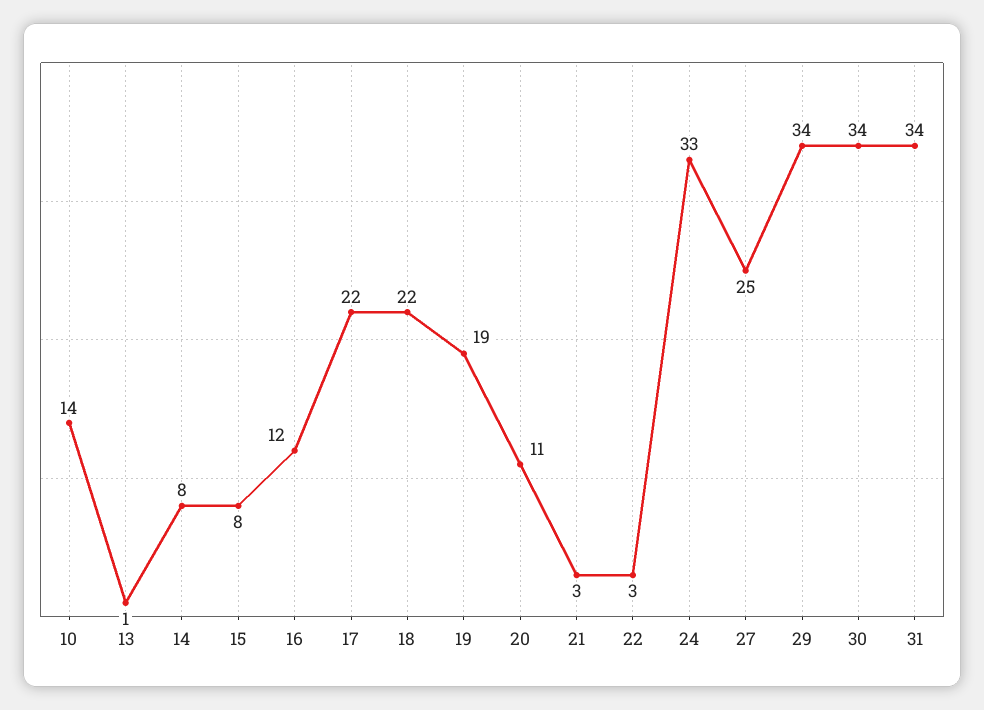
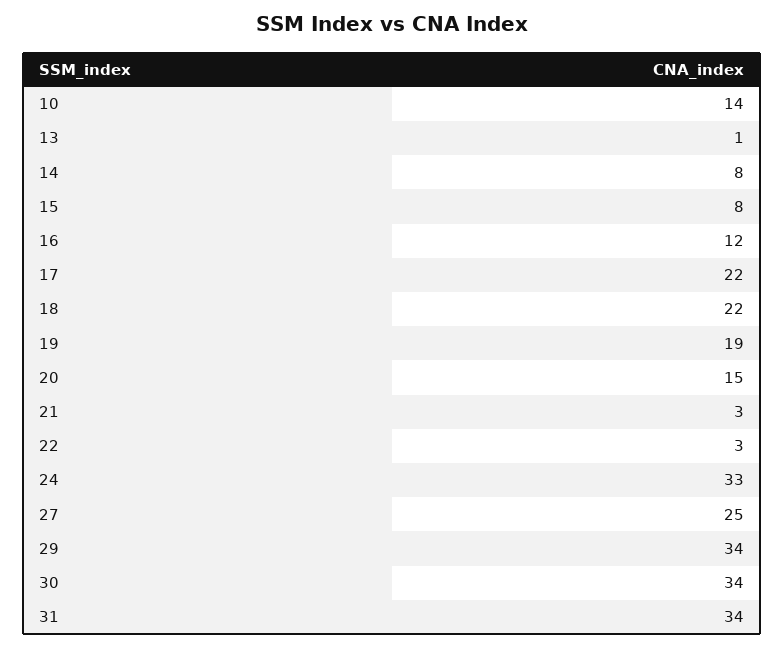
20: 11 -> 15

